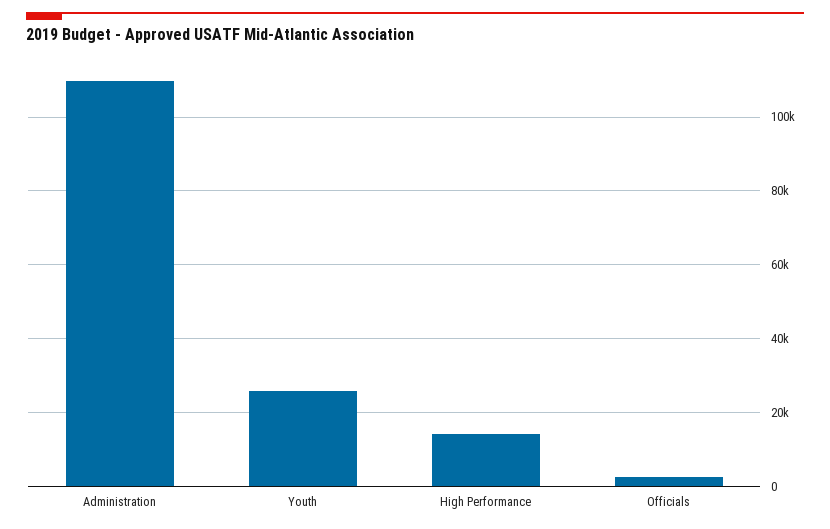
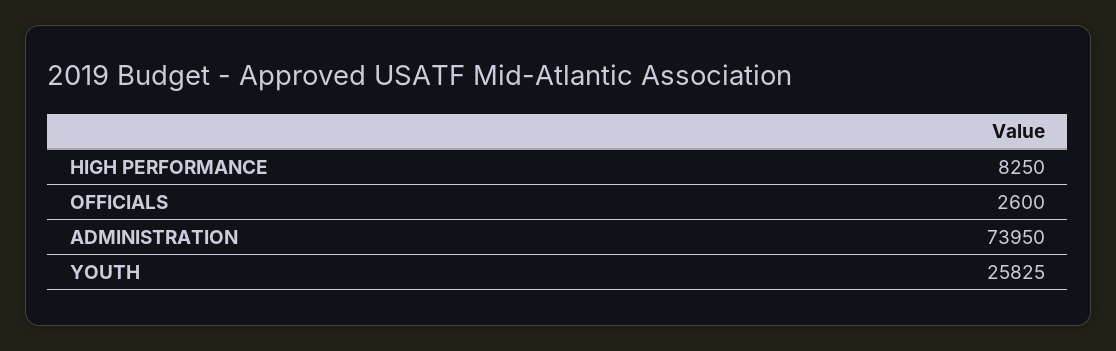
Administration: 110000 -> 73950
High Performance: 14000 -> 8250

